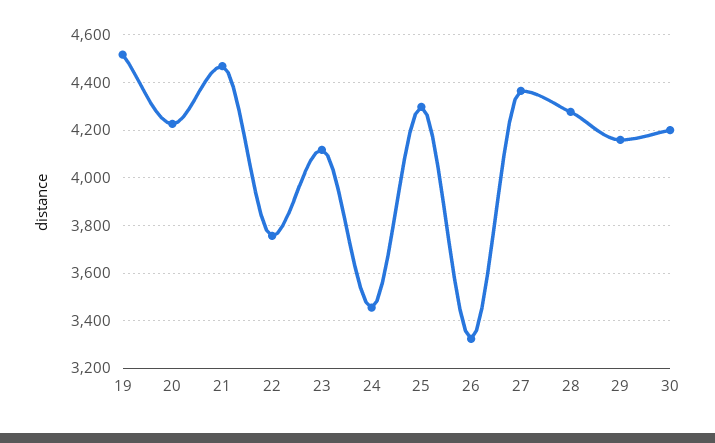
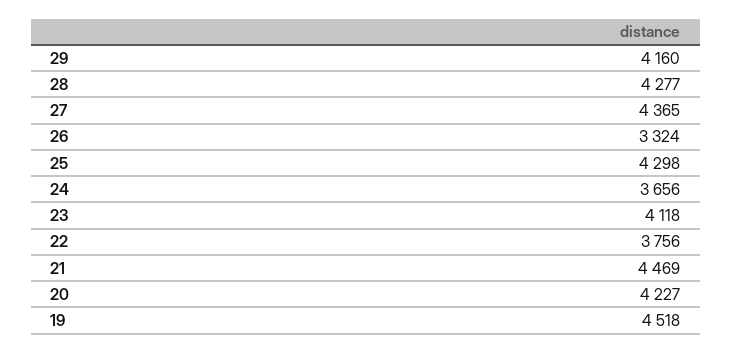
24: 3450 -> 3656
30: 4200 -> none

